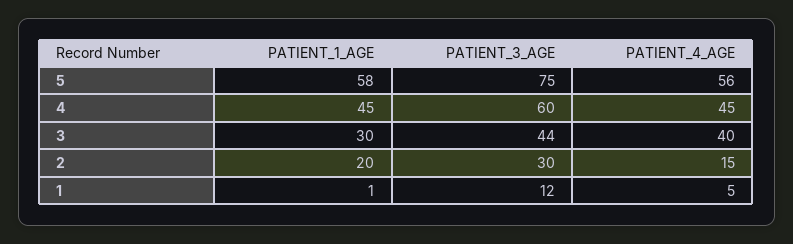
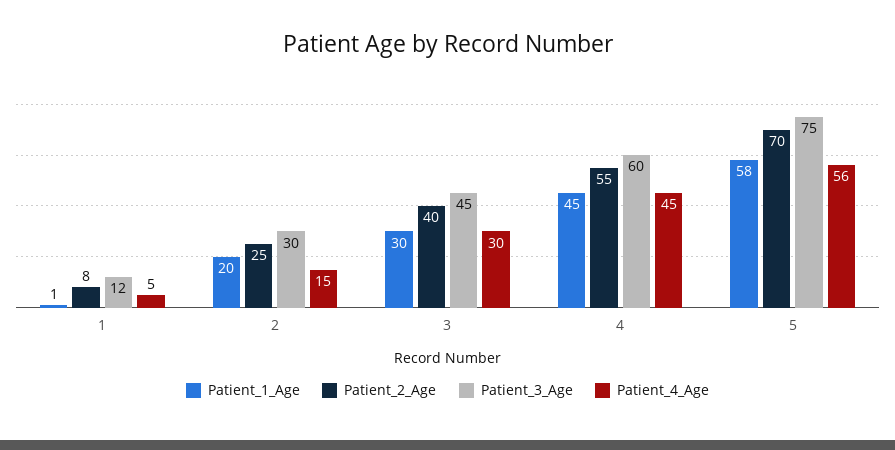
PATIENT_3_AGE, 3: 44 -> 45
PATIENT_4_AGE, 3: 40 -> 30
Patient_2_Age, 1: none -> 8
Patient_2_Age, 2: none -> 25
Patient_2_Age, 3: none -> 40
Patient_2_Age, 4: none -> 55
Patient_2_Age, 5: none -> 70

